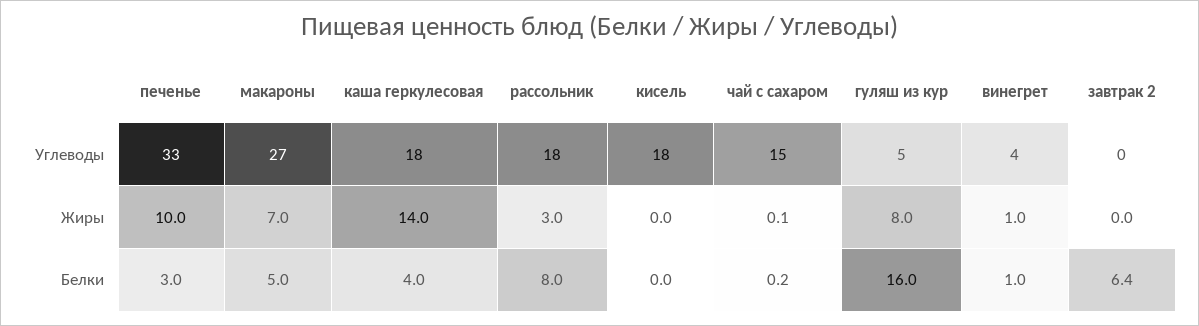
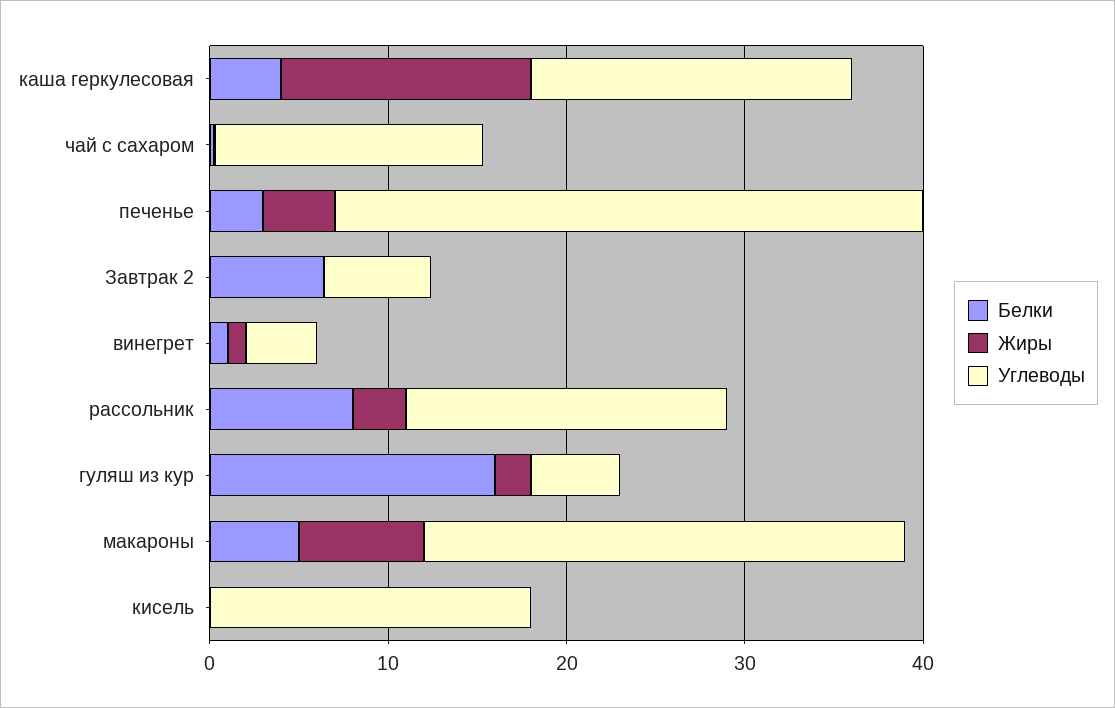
Углеводы, завтрак 2: 0 -> 6
Жиры, печенье: 10 -> 4
Жиры, гуляш из кур: 8 -> 2

